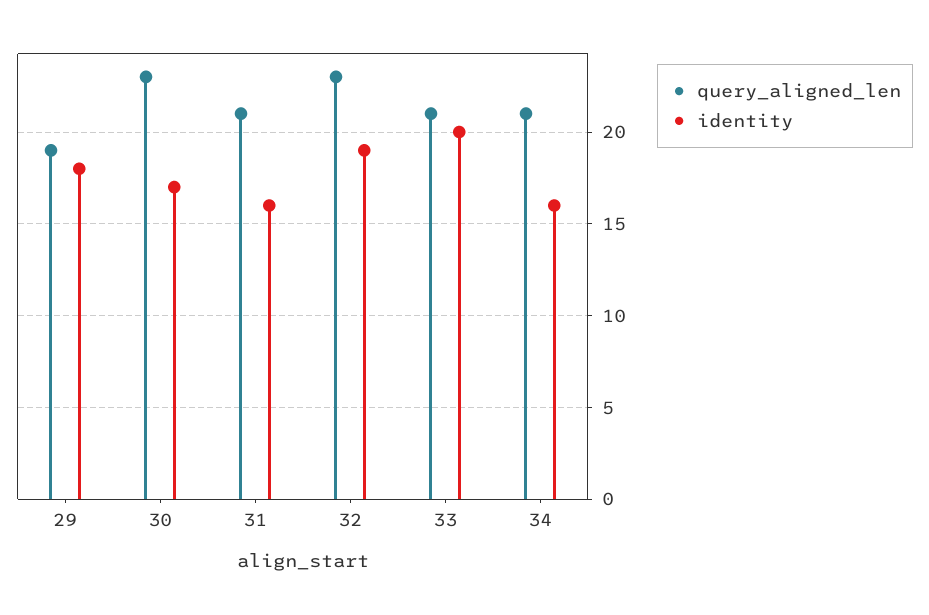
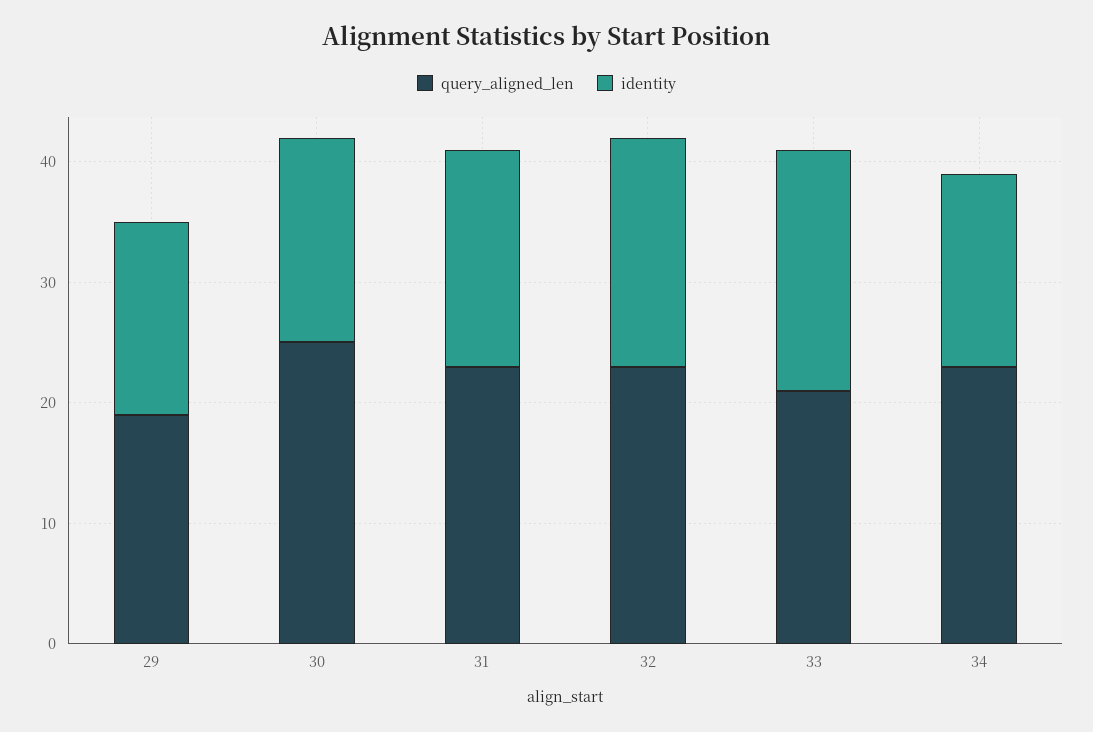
identity, 29: 18 -> 16
query_aligned_len, 30: 23 -> 25
query_aligned_len, 31: 21 -> 23
identity, 31: 16 -> 18
query_aligned_len, 34: 21 -> 23

